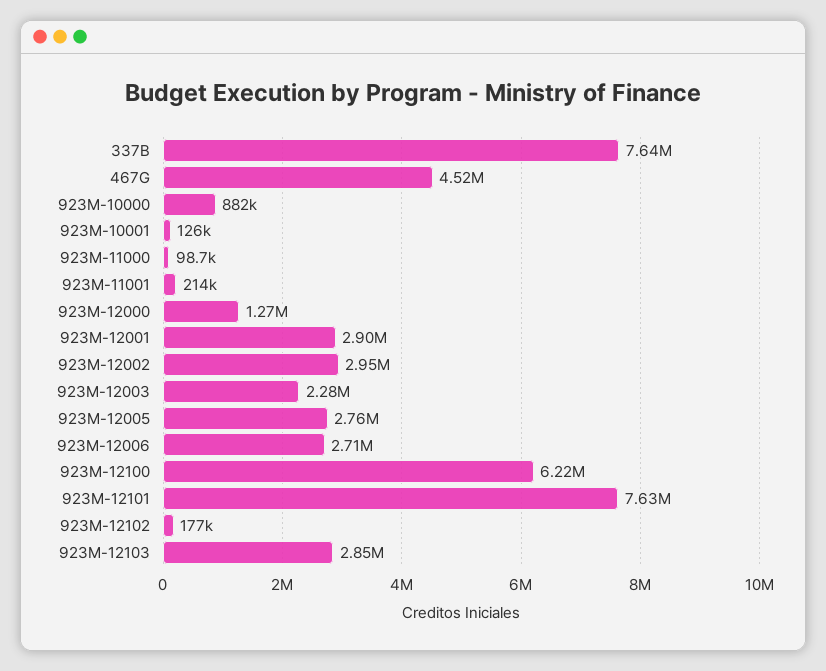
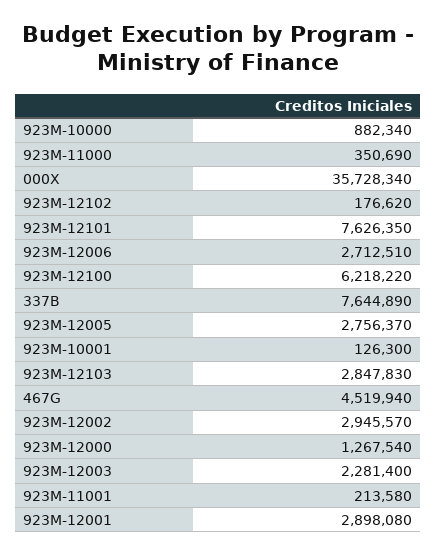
923M-11000: 98700 -> 350690
000X: none -> 35728340

